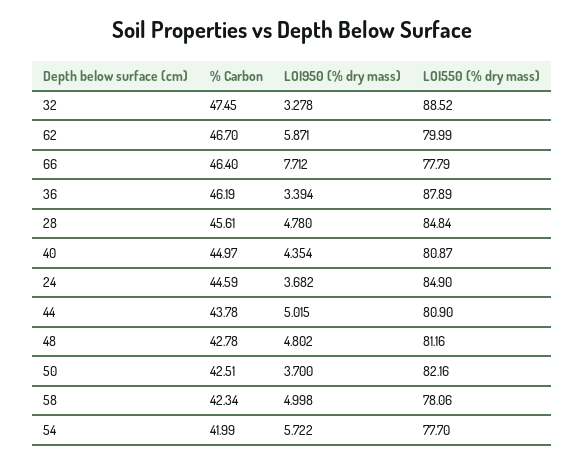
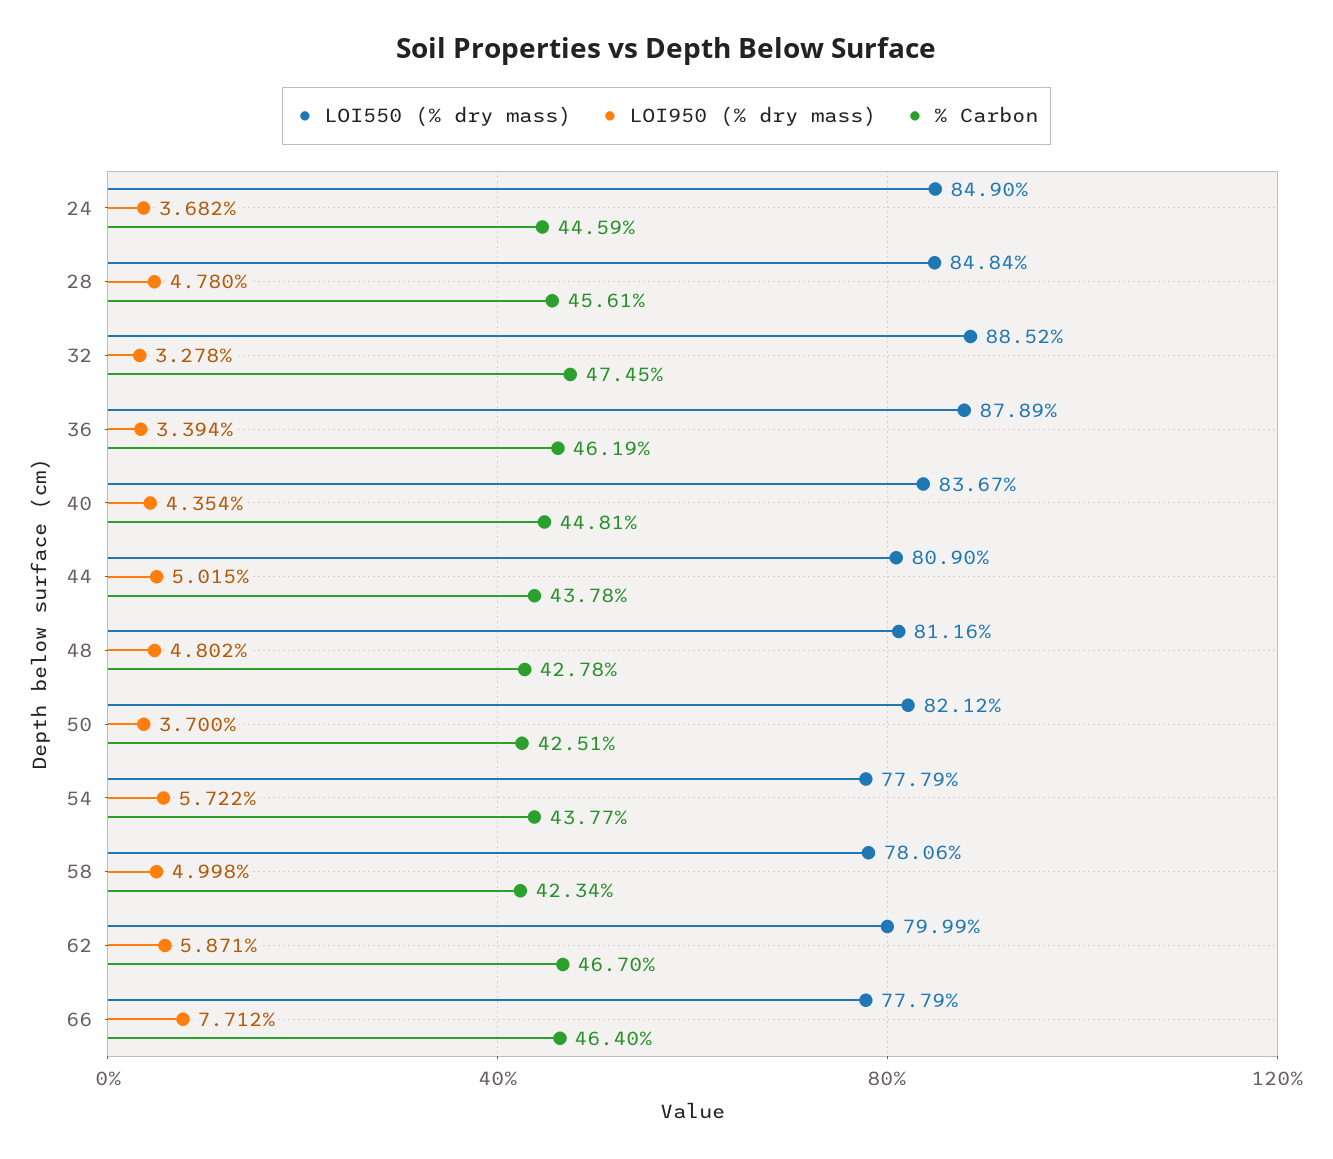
% Carbon, 40: 44.97 -> 44.81
LOI550 (% dry mass), 40: 80.87 -> 83.67
LOI550 (% dry mass), 50: 82.16 -> 82.12
% Carbon, 54: 41.99 -> 43.77
LOI550 (% dry mass), 54: 77.7 -> 77.79

